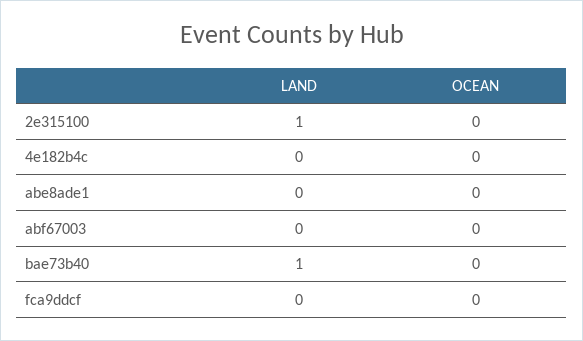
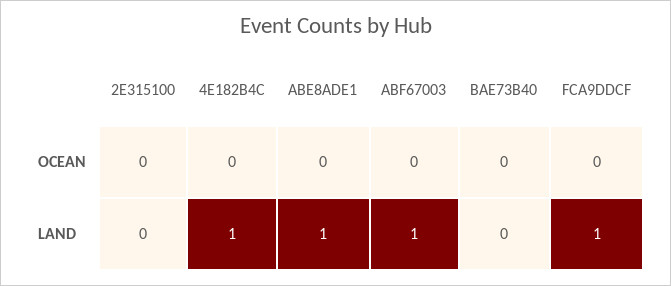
LAND, 2e315100: 1 -> 0
LAND, 4e182b4c: 0 -> 1
LAND, abe8ade1: 0 -> 1
LAND, abf67003: 0 -> 1
LAND, bae73b40: 1 -> 0
LAND, fca9ddcf: 0 -> 1

